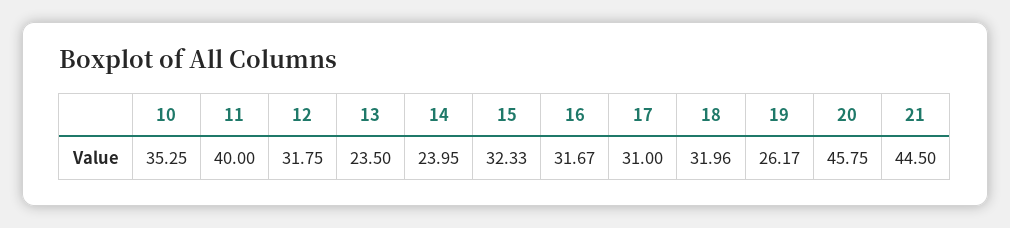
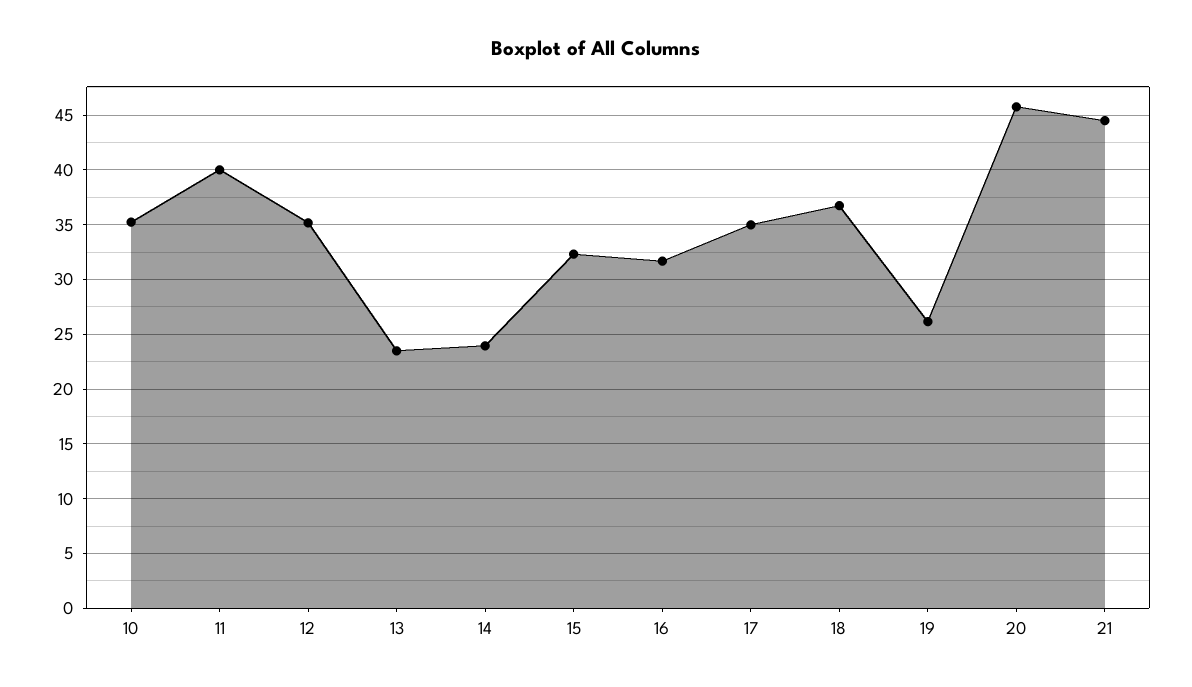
12: 31.75 -> 35
17: 31 -> 35
18: 31.96 -> 37

